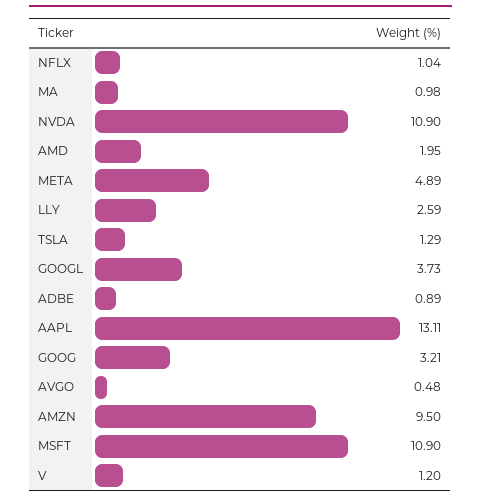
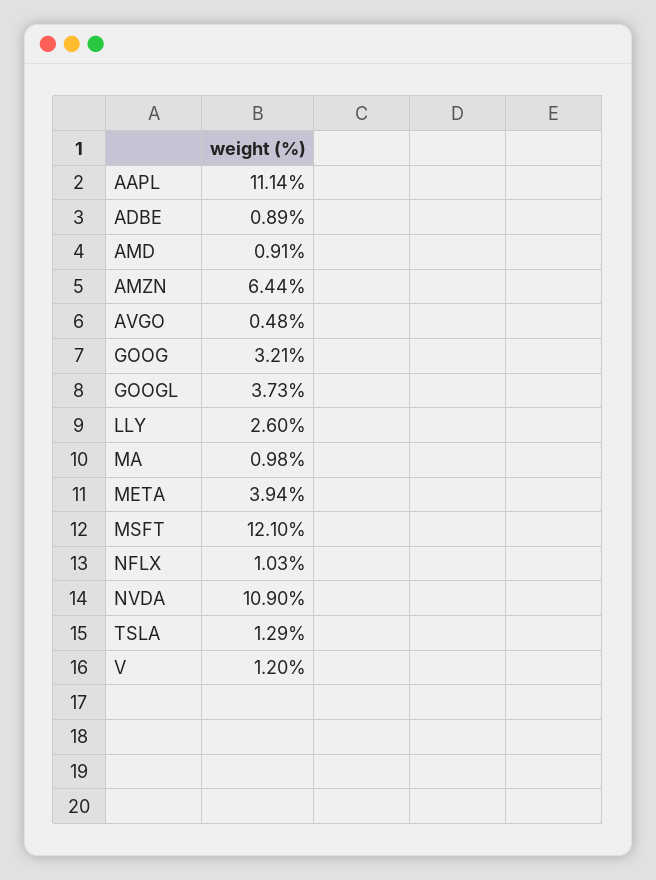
NFLX: 1.04 -> 1.03
AMD: 1.95 -> 0.91
META: 4.89 -> 3.94
LLY: 2.59 -> 2.6
AAPL: 13.11 -> 11.14
AMZN: 9.5 -> 6.44
MSFT: 10.9 -> 12.1

